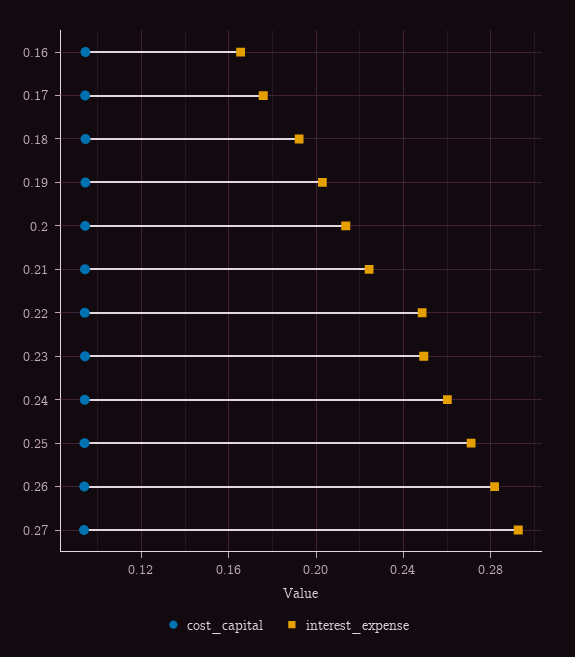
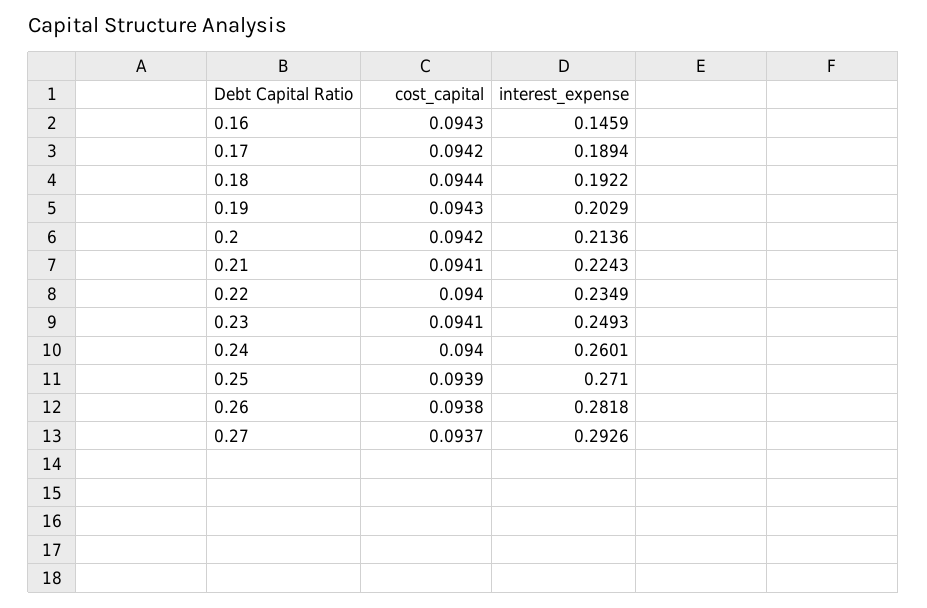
interest_expense, 0.16: 0.165 -> 0.1459
interest_expense, 0.17: 0.175 -> 0.1894
interest_expense, 0.22: 0.25 -> 0.2349

